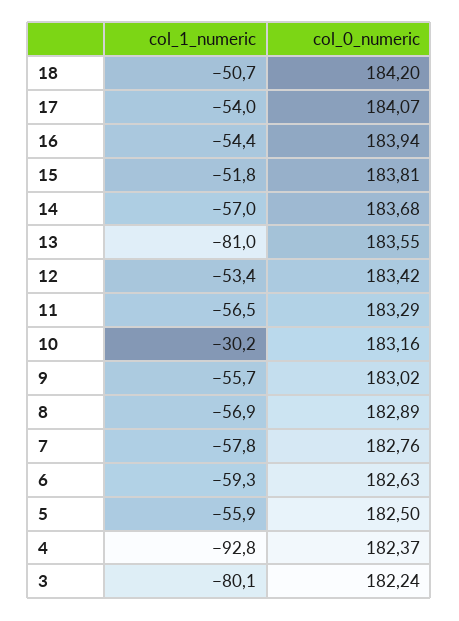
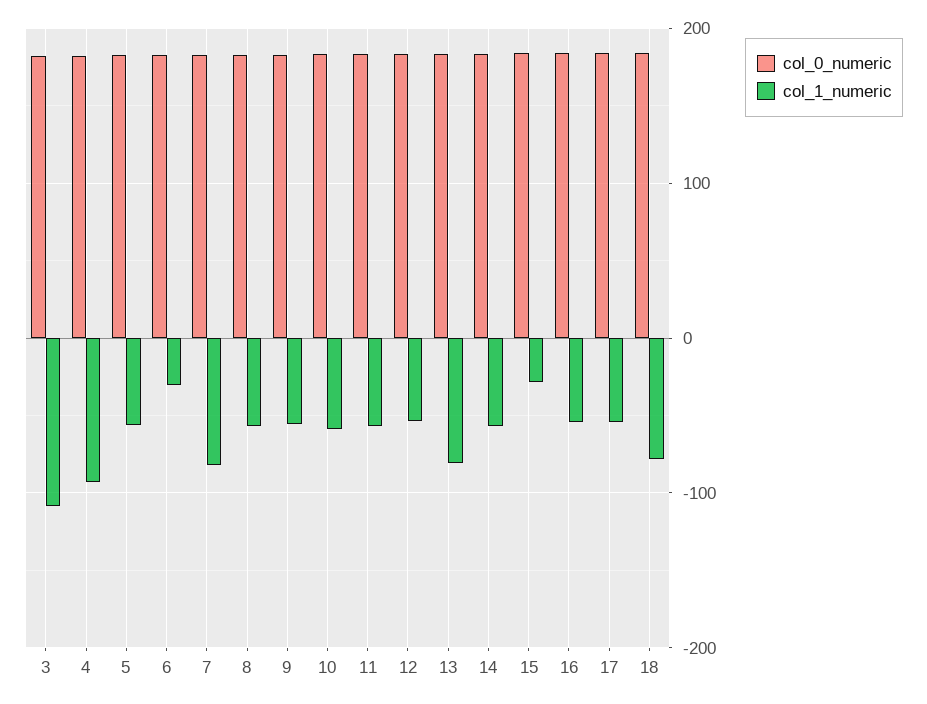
col_1_numeric, 18: -50.7 -> -80
col_1_numeric, 15: -51.8 -> -30
col_1_numeric, 10: -30.2 -> -60
col_1_numeric, 7: -57.8 -> -80
col_1_numeric, 6: -59.3 -> -30
col_1_numeric, 3: -80.1 -> -110

